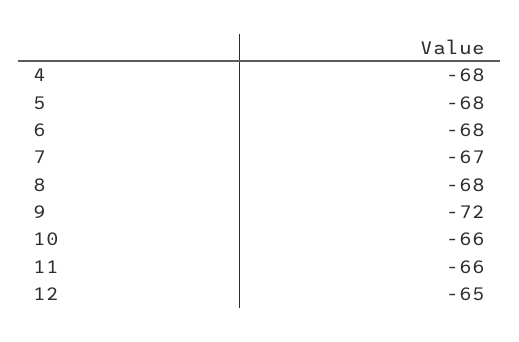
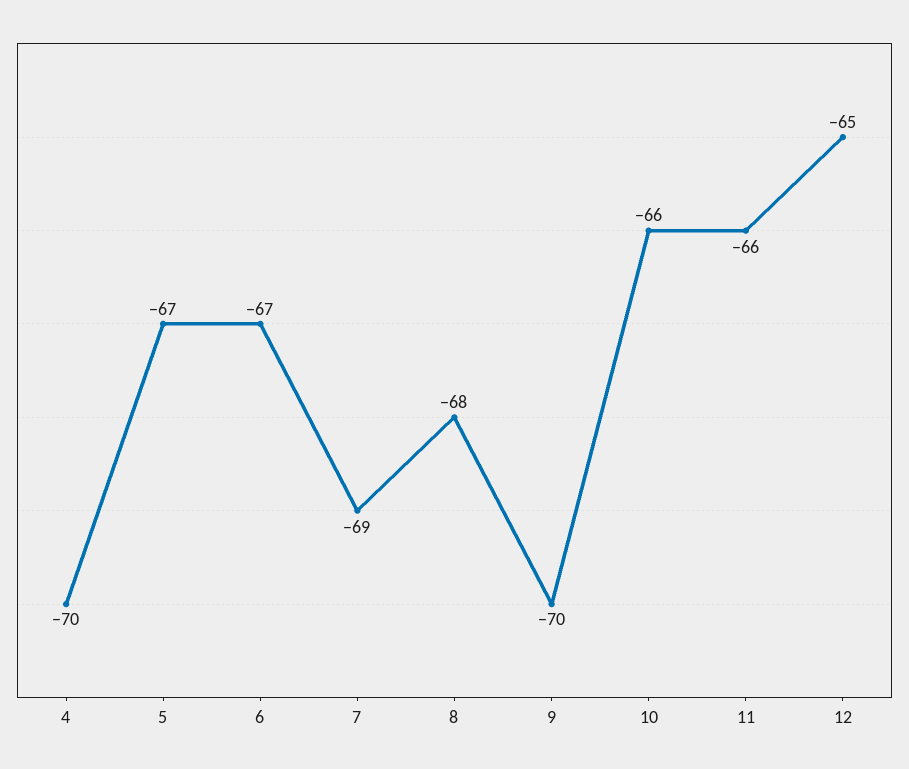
4: -68 -> -70
5: -68 -> -67
6: -68 -> -67
7: -67 -> -69
9: -72 -> -70

